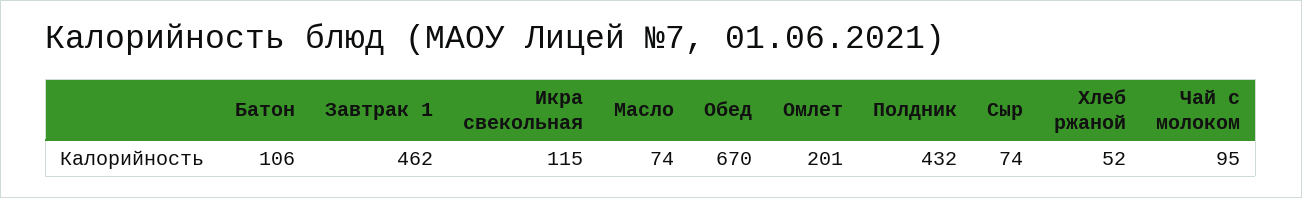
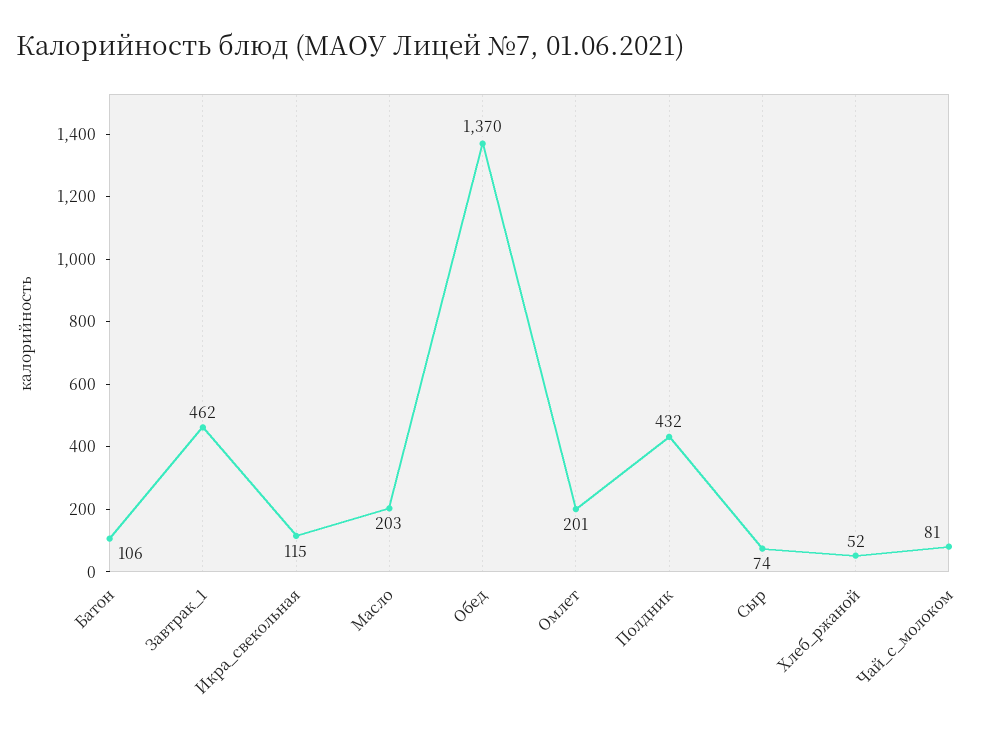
Масло: 74 -> 203
Обед: 670 -> 1370
Чай с молоком: 95 -> 81

